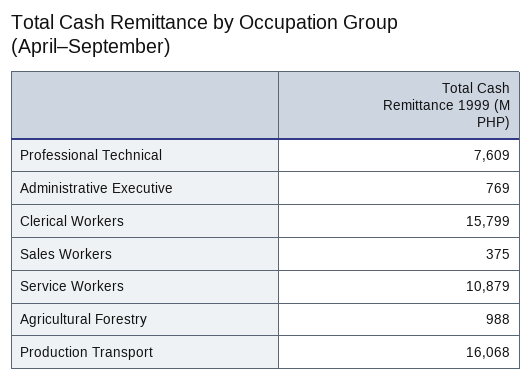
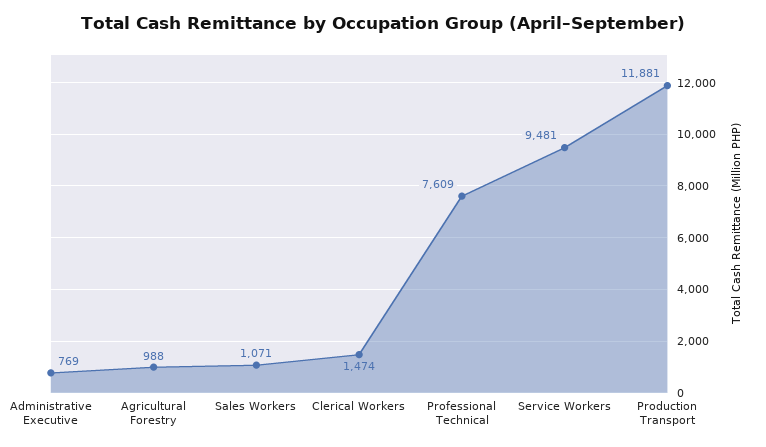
Clerical Workers: 15799 -> 1474
Sales Workers: 375 -> 1071
Service Workers: 10879 -> 9481
Production Transport: 16068 -> 11881

